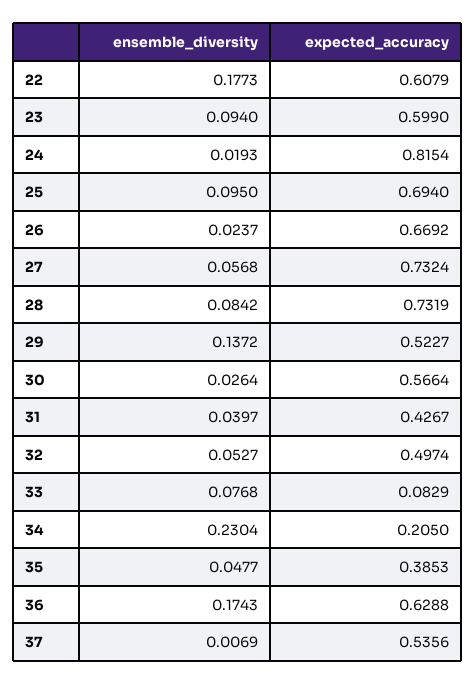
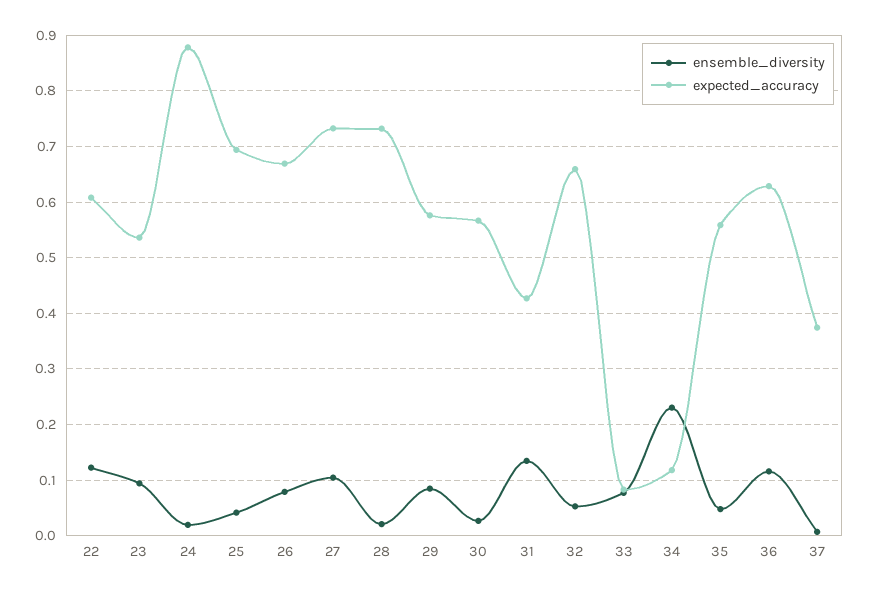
ensemble_diversity, 22: 0.1773 -> 0.12
expected_accuracy, 23: 0.599 -> 0.54
expected_accuracy, 24: 0.8154 -> 0.88
ensemble_diversity, 25: 0.095 -> 0.04
ensemble_diversity, 26: 0.0237 -> 0.08
ensemble_diversity, 27: 0.0568 -> 0.1
ensemble_diversity, 28: 0.0842 -> 0.02
ensemble_diversity, 29: 0.1372 -> 0.08
expected_accuracy, 29: 0.5227 -> 0.58
ensemble_diversity, 31: 0.0397 -> 0.14
expected_accuracy, 32: 0.4974 -> 0.66
expected_accuracy, 34: 0.205 -> 0.12
expected_accuracy, 35: 0.3853 -> 0.56
ensemble_diversity, 36: 0.1743 -> 0.12
expected_accuracy, 37: 0.5356 -> 0.38

